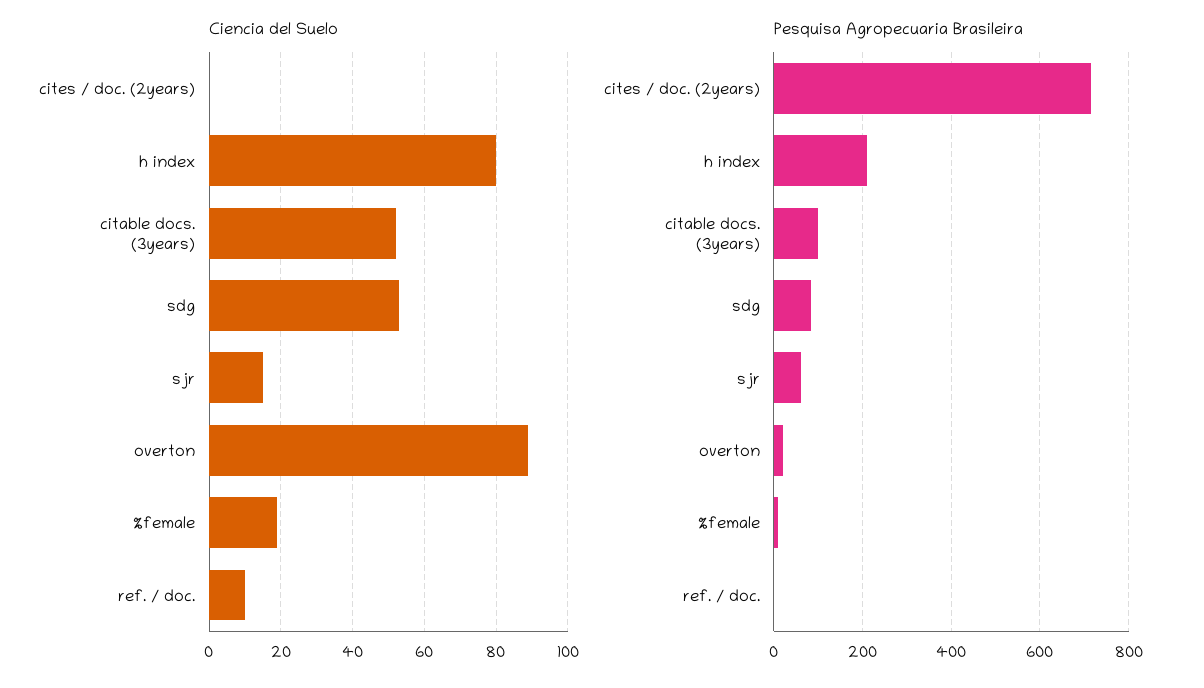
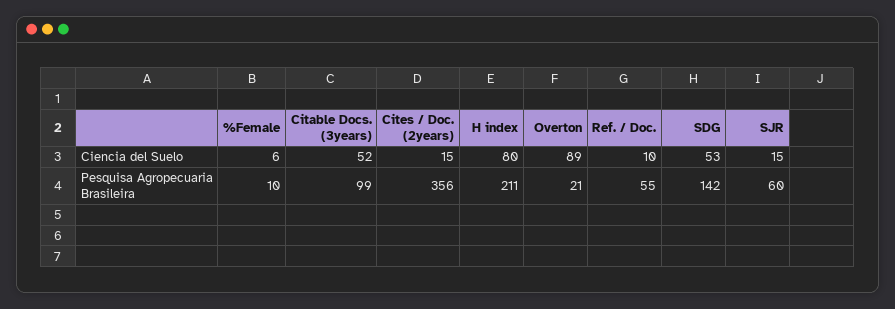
Ciencia del Suelo, cites / doc. (2years): 0 -> 15
Ciencia del Suelo, %female: 20 -> 6
Pesquisa Agropecuaria Brasileira, cites / doc. (2years): 720 -> 356
Pesquisa Agropecuaria Brasileira, sdg: 80 -> 142
Pesquisa Agropecuaria Brasileira, ref. / doc.: 0 -> 55

